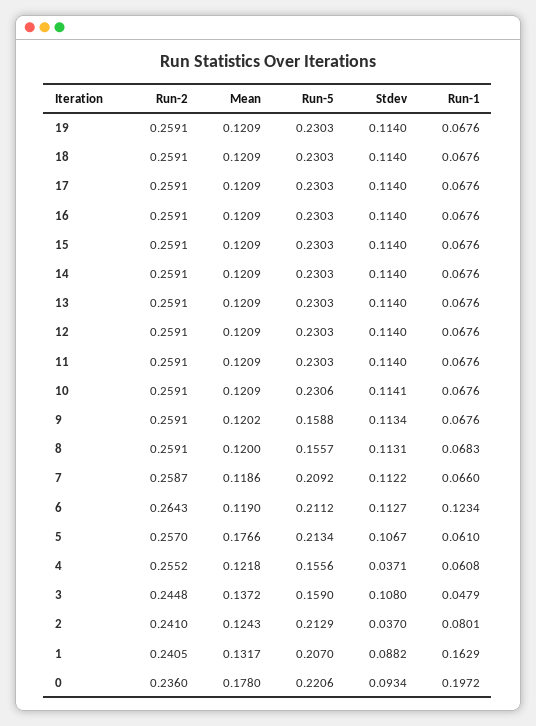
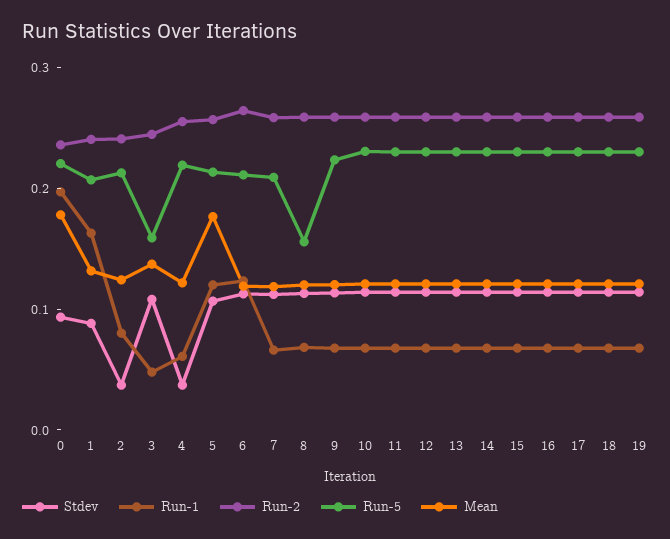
Run-5, 9: 0.1588 -> 0.22
Run-1, 5: 0.061 -> 0.12
Run-5, 4: 0.1556 -> 0.22

